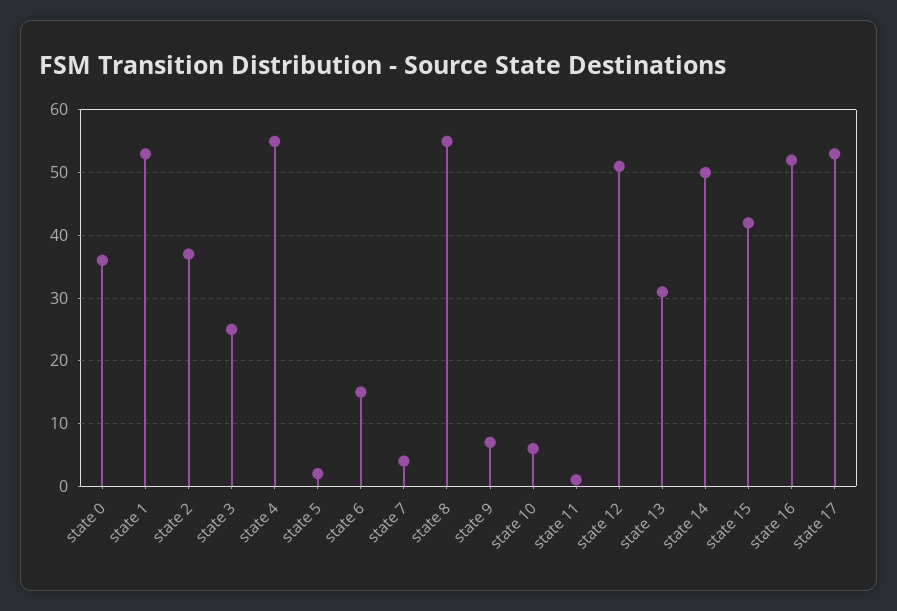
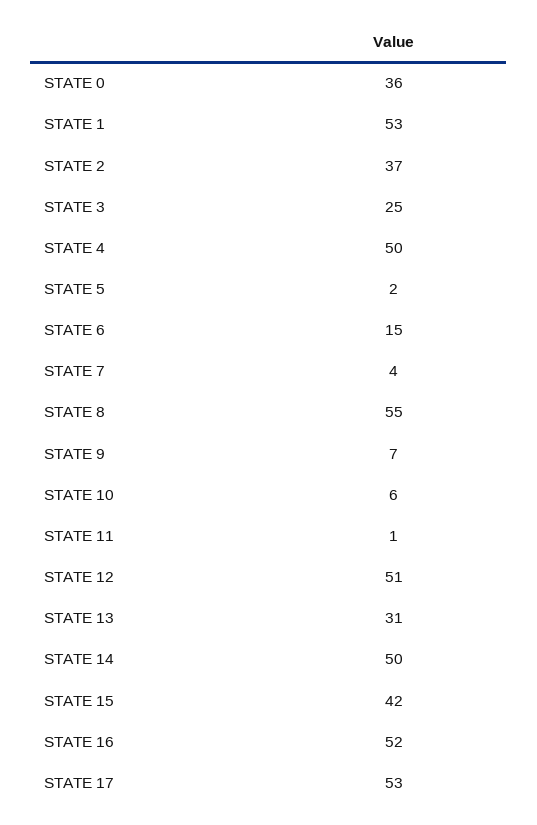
state 4: 55 -> 50

